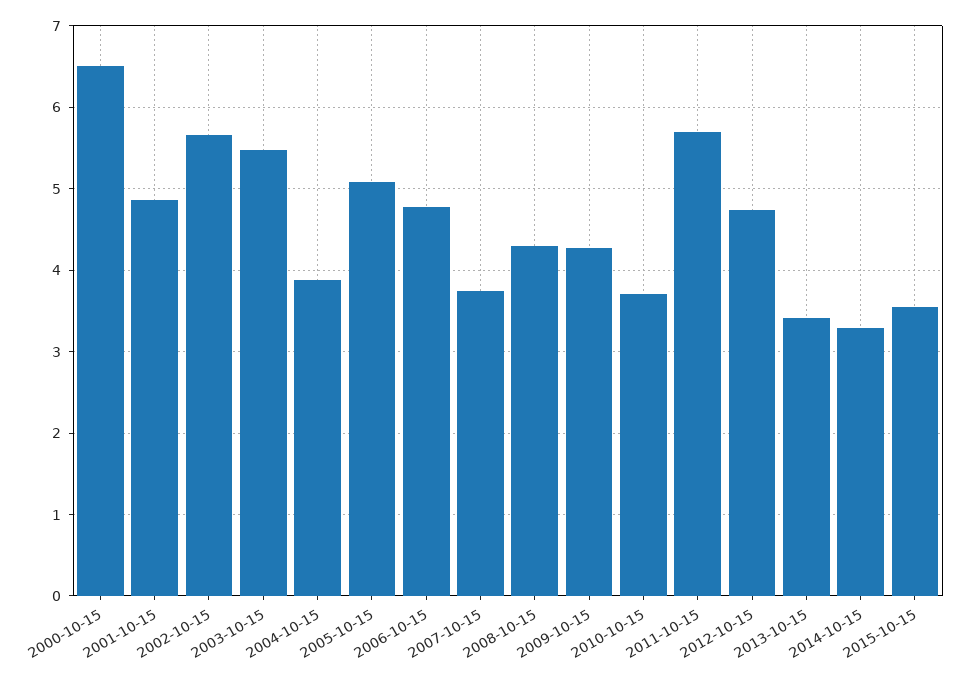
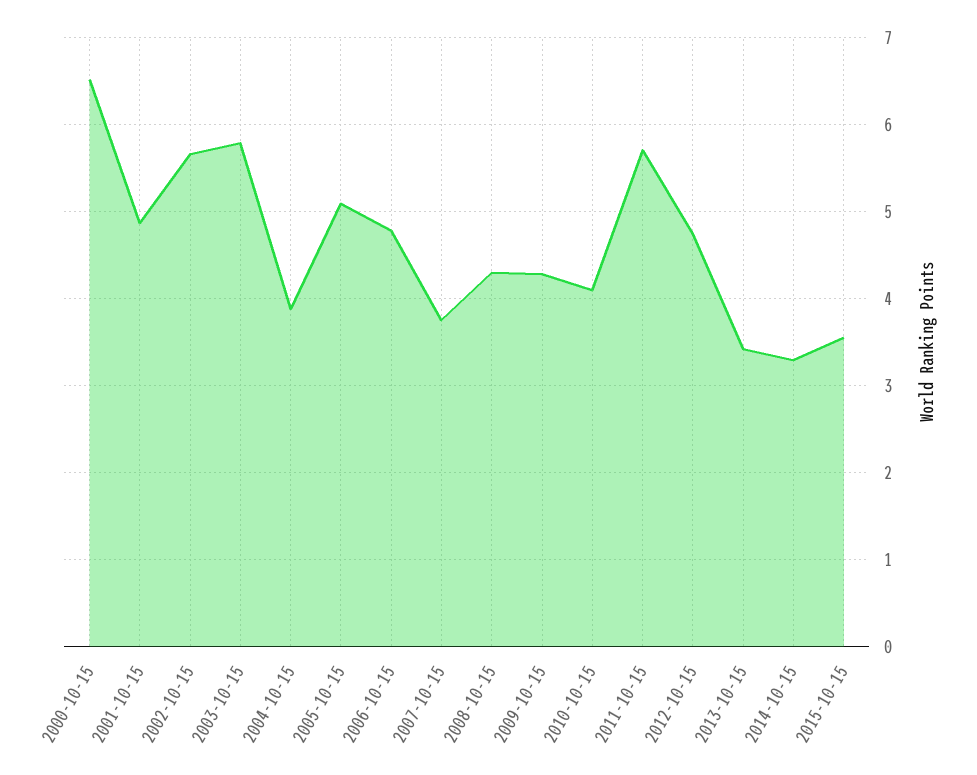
2003-10-15: 5.5 -> 5.8
2010-10-15: 3.7 -> 4.1

